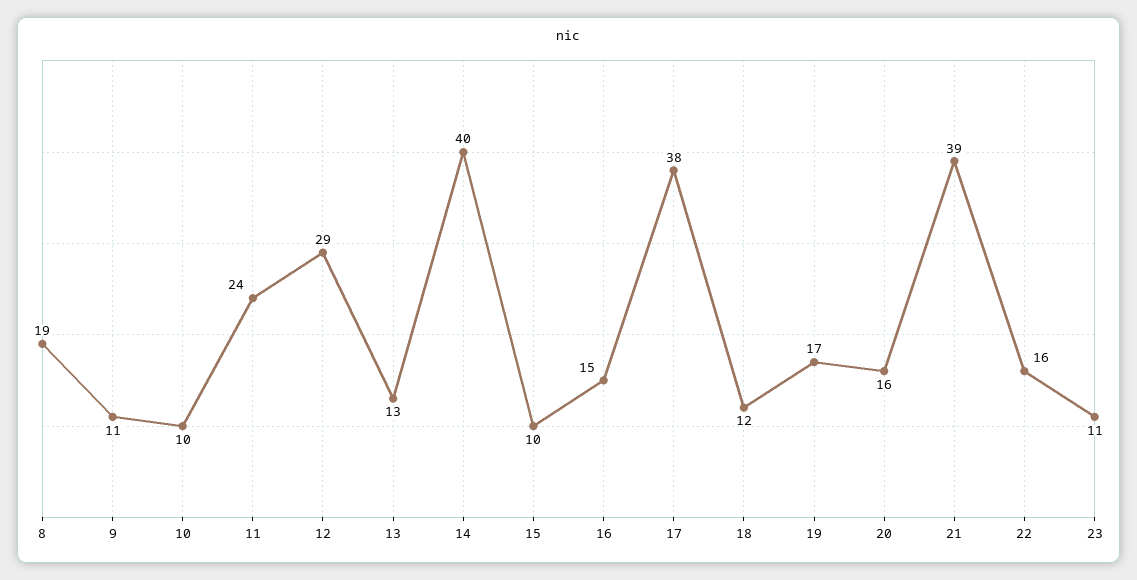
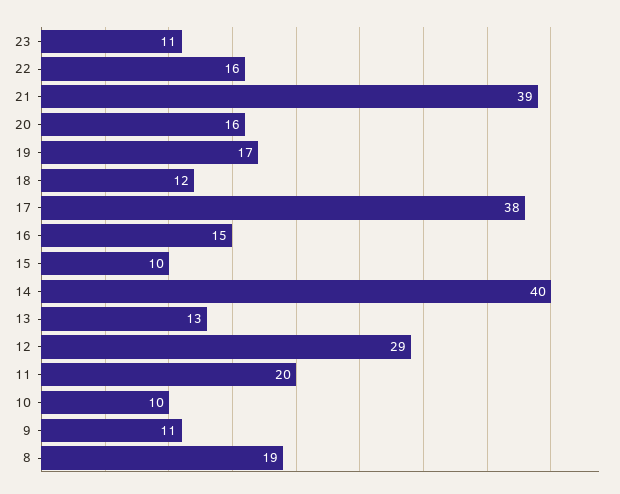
11: 24 -> 20

